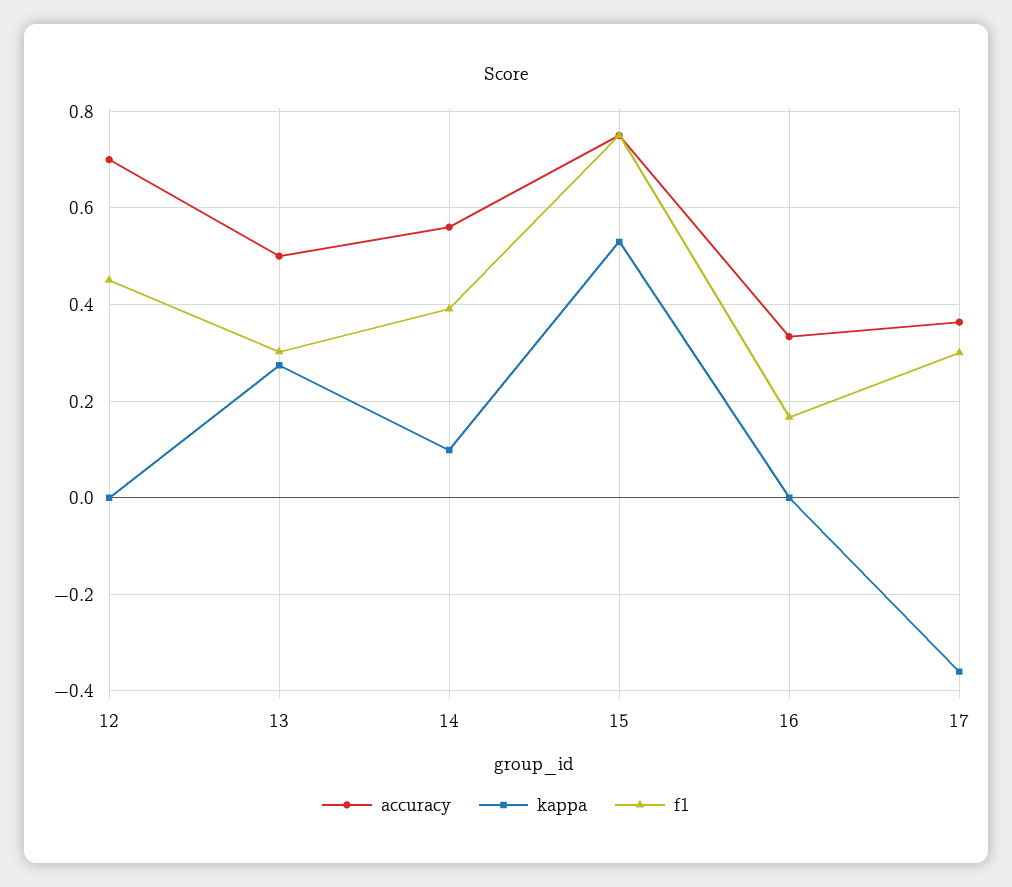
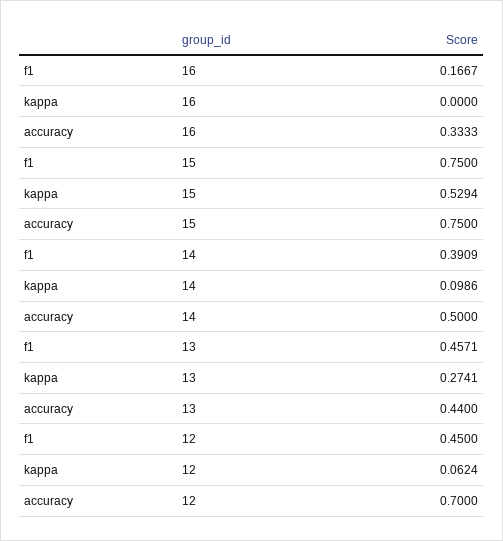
kappa, 12: 0 -> 0.0624
accuracy, 13: 0.5 -> 0.44
f1, 13: 0.3 -> 0.4571
accuracy, 14: 0.56 -> 0.5
accuracy, 17: 0.36 -> none
kappa, 17: -0.36 -> none
f1, 17: 0.3 -> none

